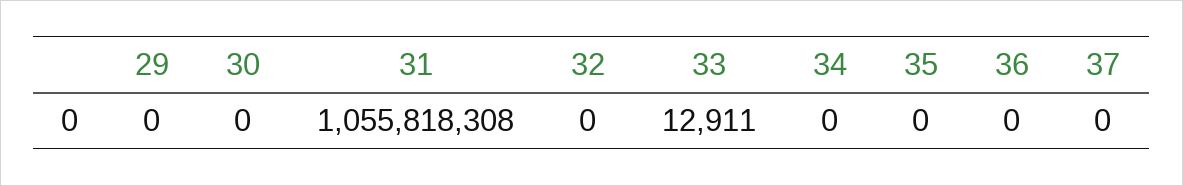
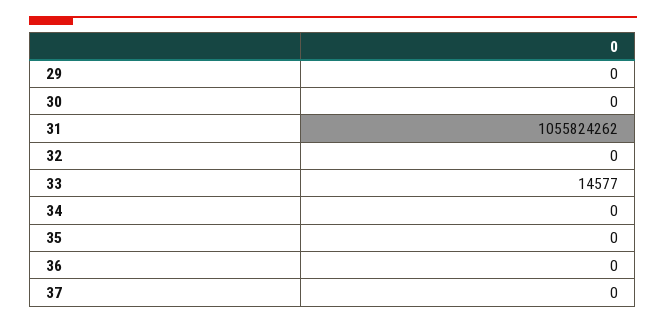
31: 1055818308 -> 1055824262
33: 12911 -> 14577

